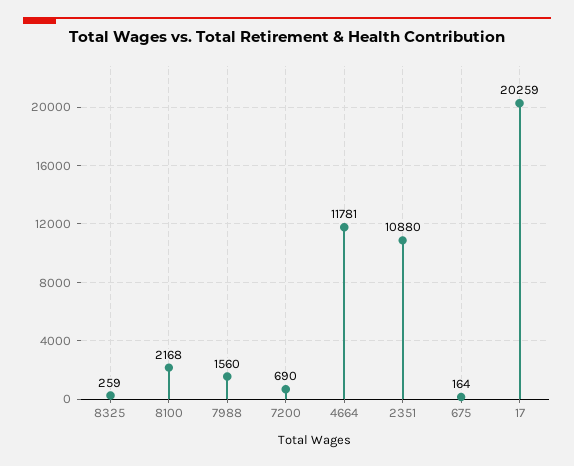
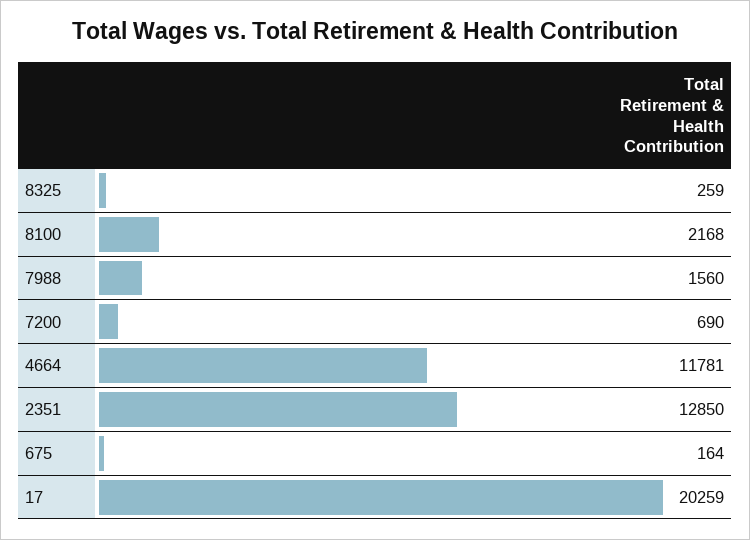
2351: 10880 -> 12850

